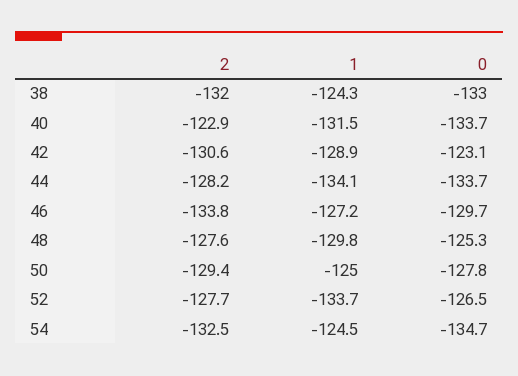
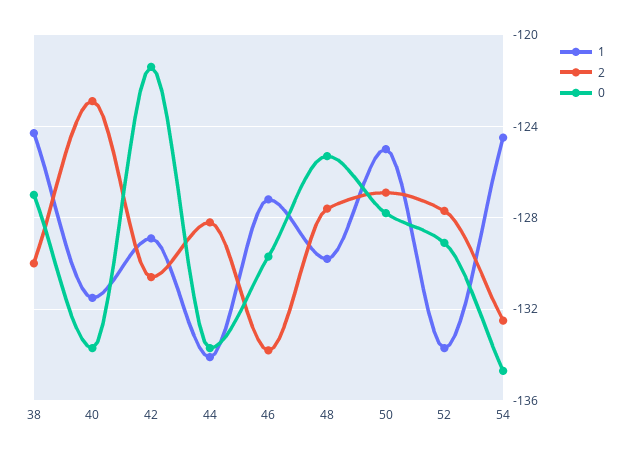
2, 38: -132 -> -130
0, 38: -133 -> -127
0, 42: -123.1 -> -121.5
2, 50: -129.4 -> -127
0, 52: -126.5 -> -129

